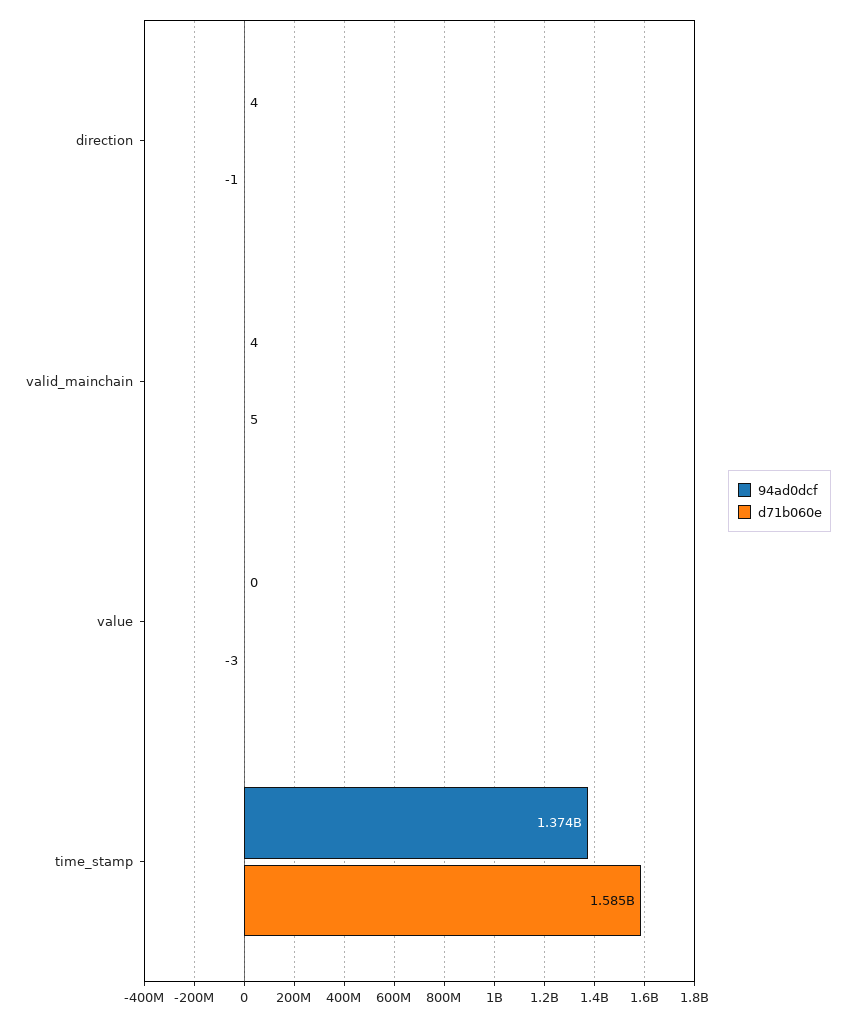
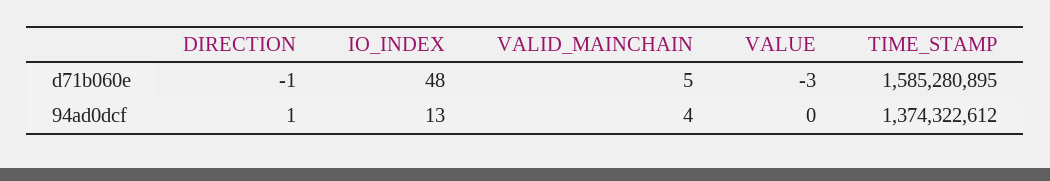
94ad0dcf, direction: 4 -> 1
d71b060e, IO_INDEX: none -> 48
94ad0dcf, IO_INDEX: none -> 13

